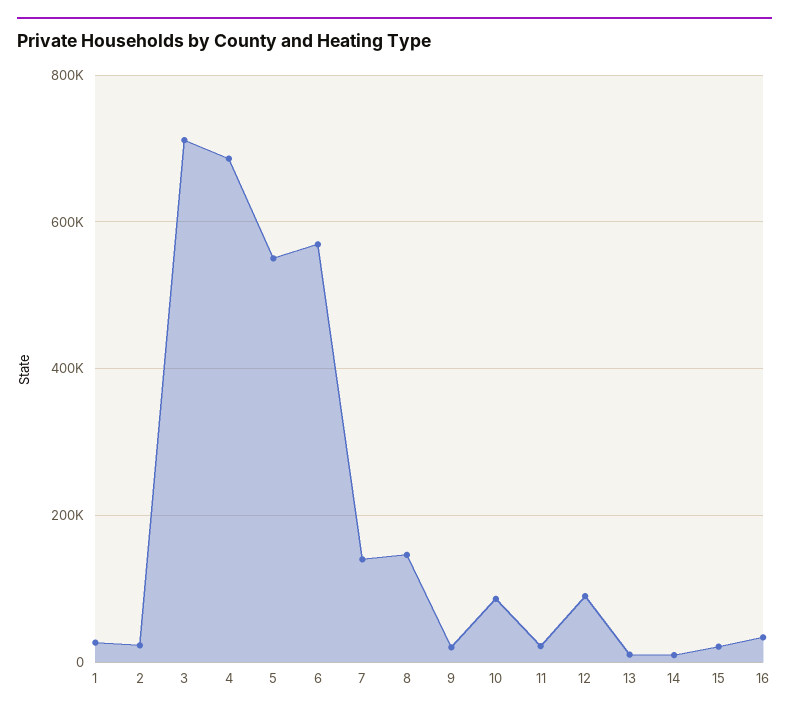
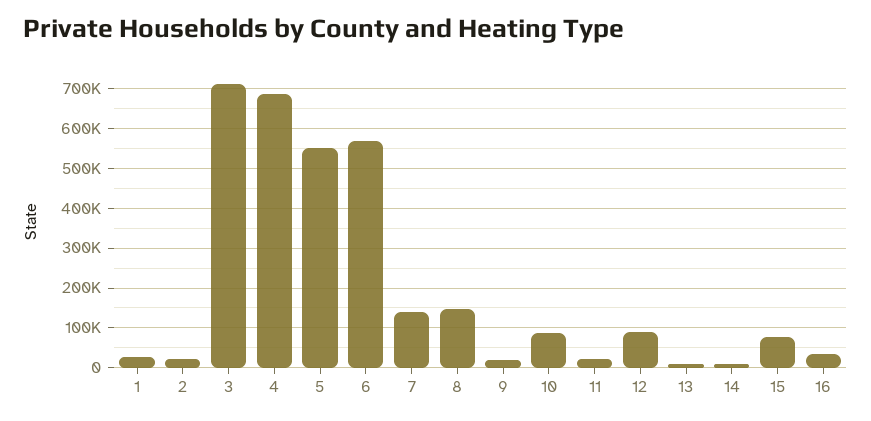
15: 20000 -> 80000

